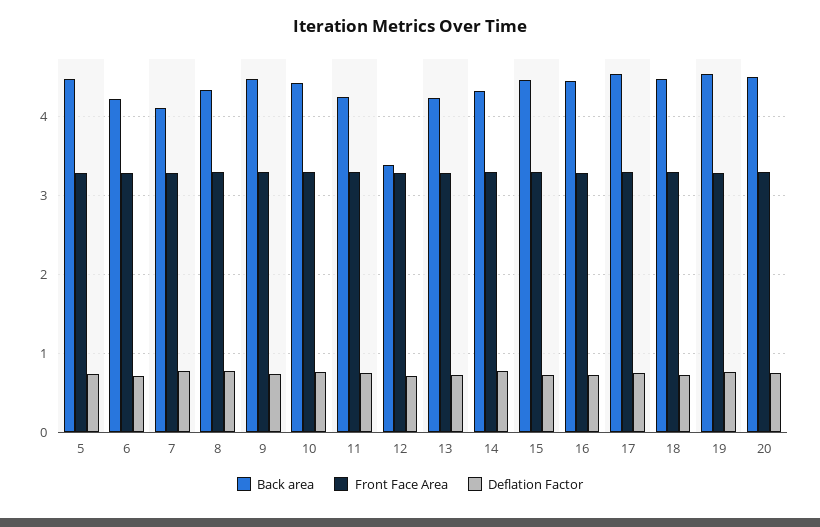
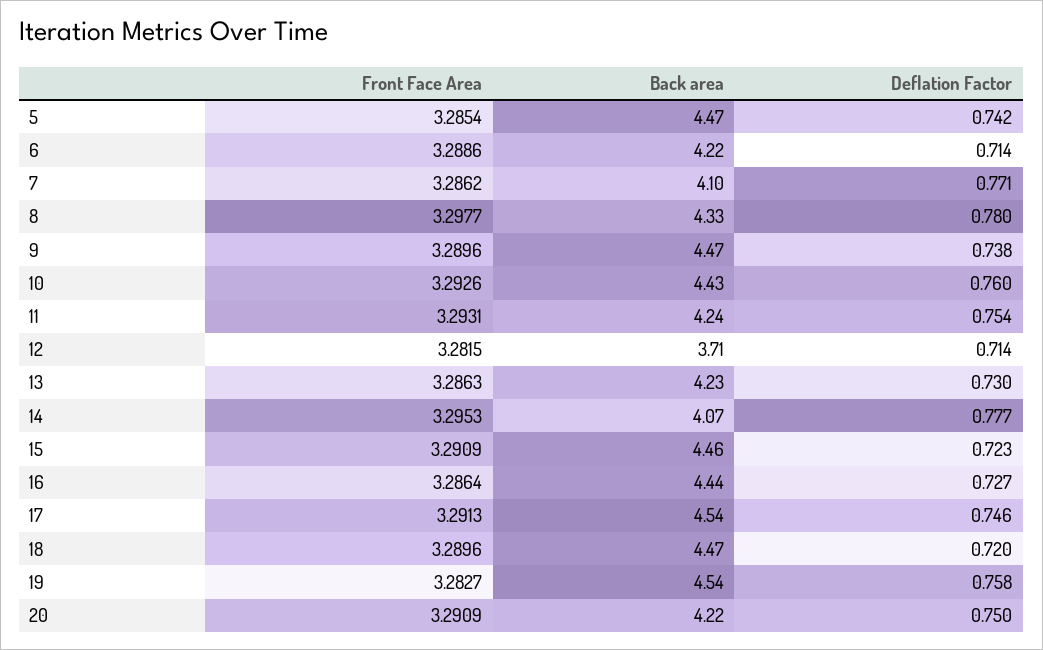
Back area, 12: 3.4 -> 3.71
Back area, 14: 4.3 -> 4.07
Back area, 20: 4.5 -> 4.22

